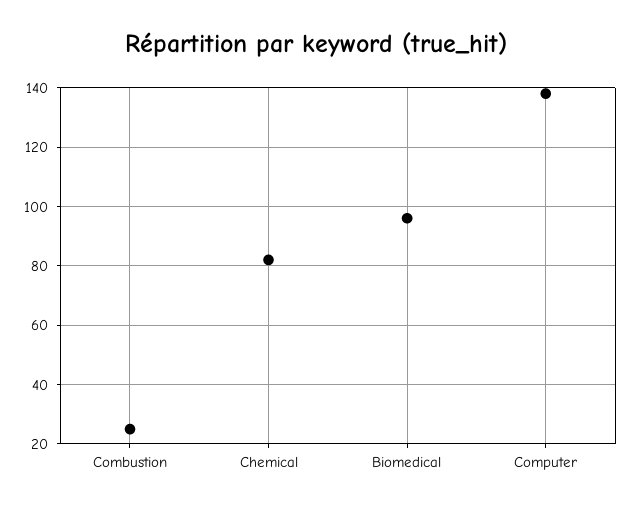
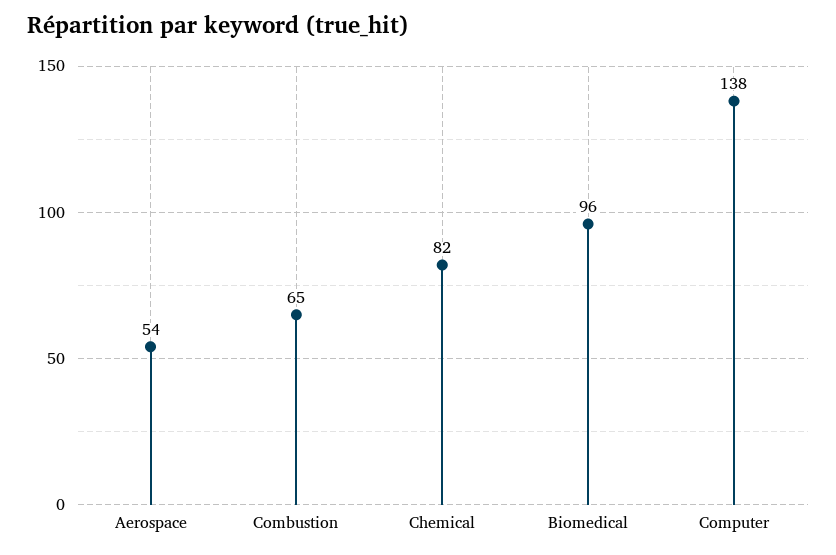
Combustion: 25 -> 65
Aerospace: none -> 54

